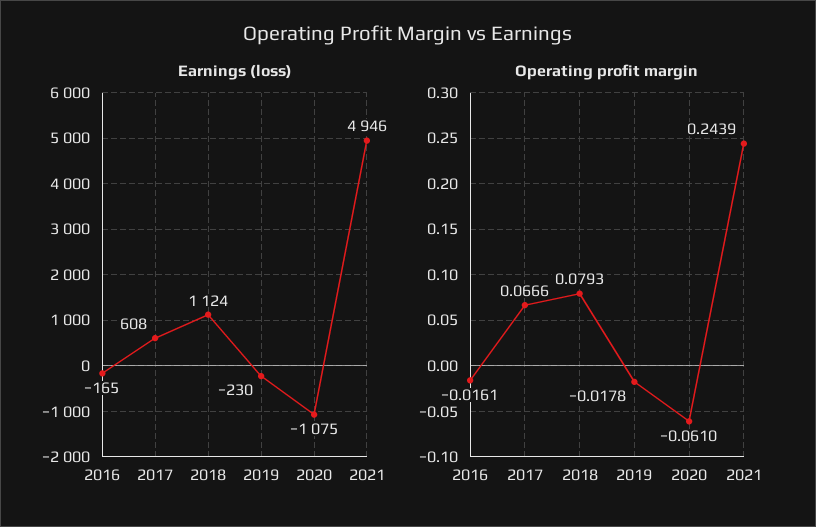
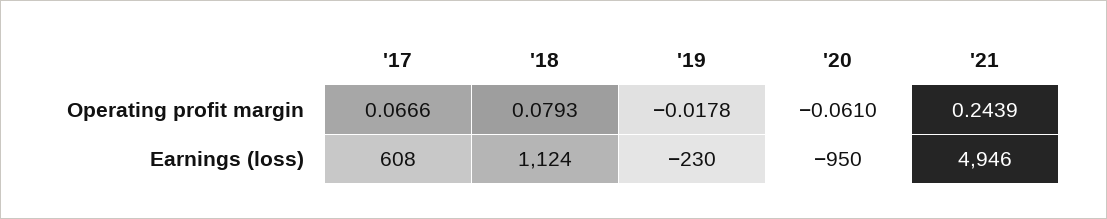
Earnings (loss), 2016: -165 -> none
Earnings (loss), 2020: -1075 -> -950
Operating profit margin, 2016: -0.0161 -> none

